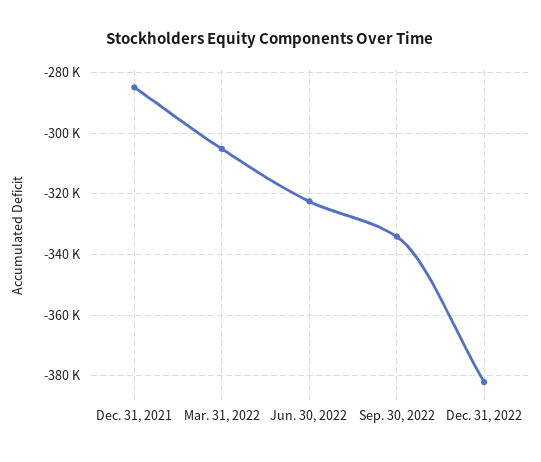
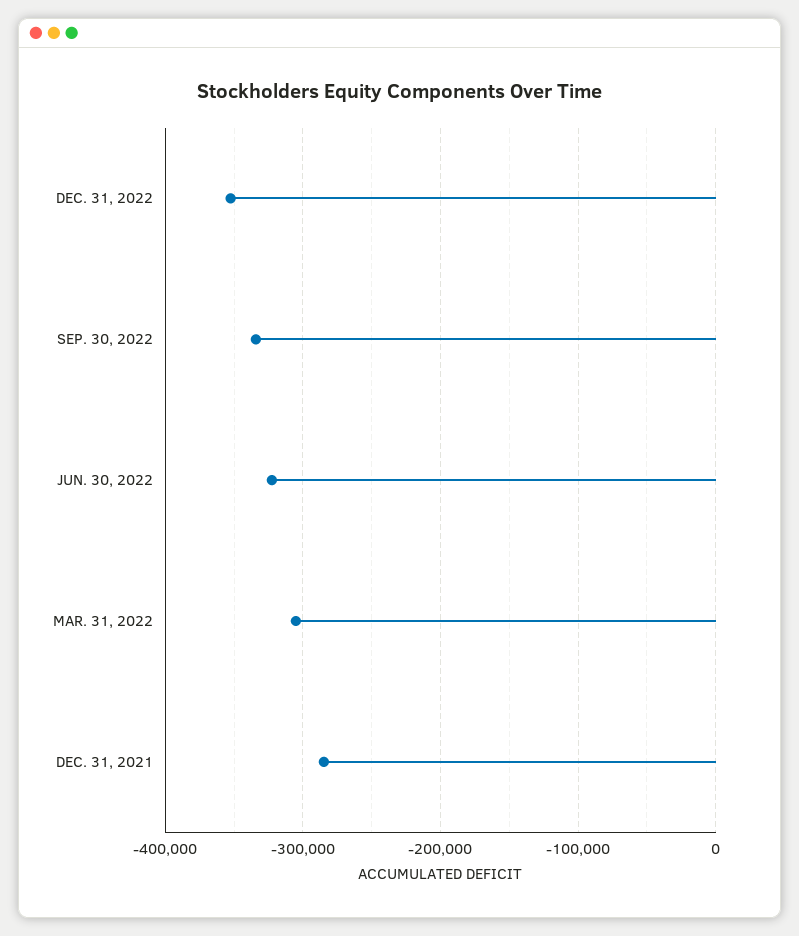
Dec. 31, 2022: -382000 -> -350000

